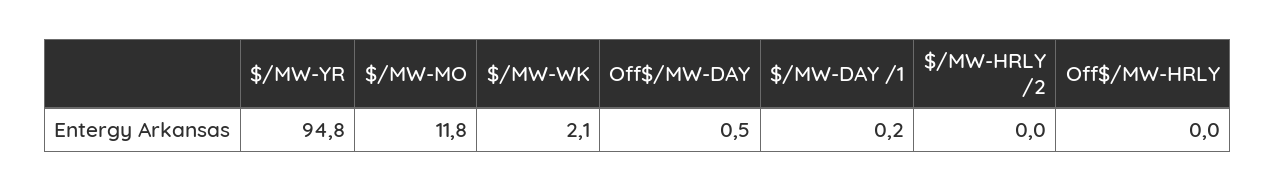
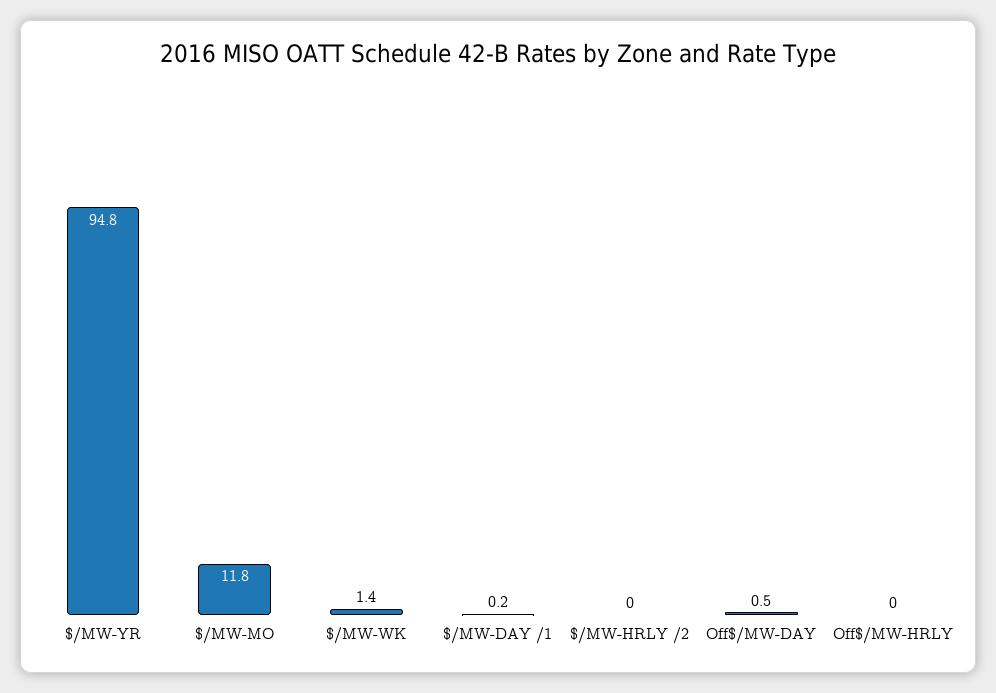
$/MW-WK: 2.1 -> 1.4

